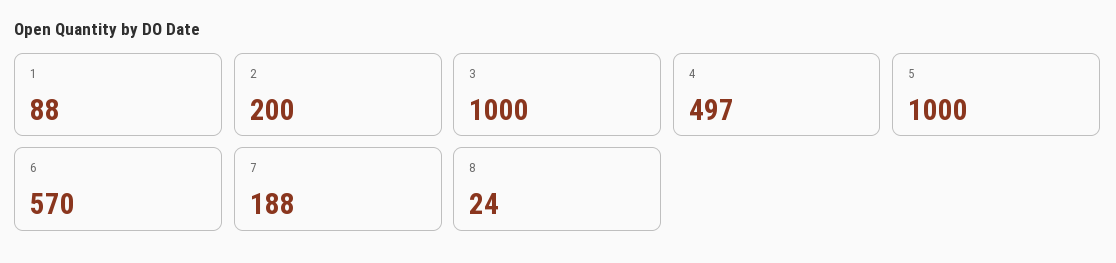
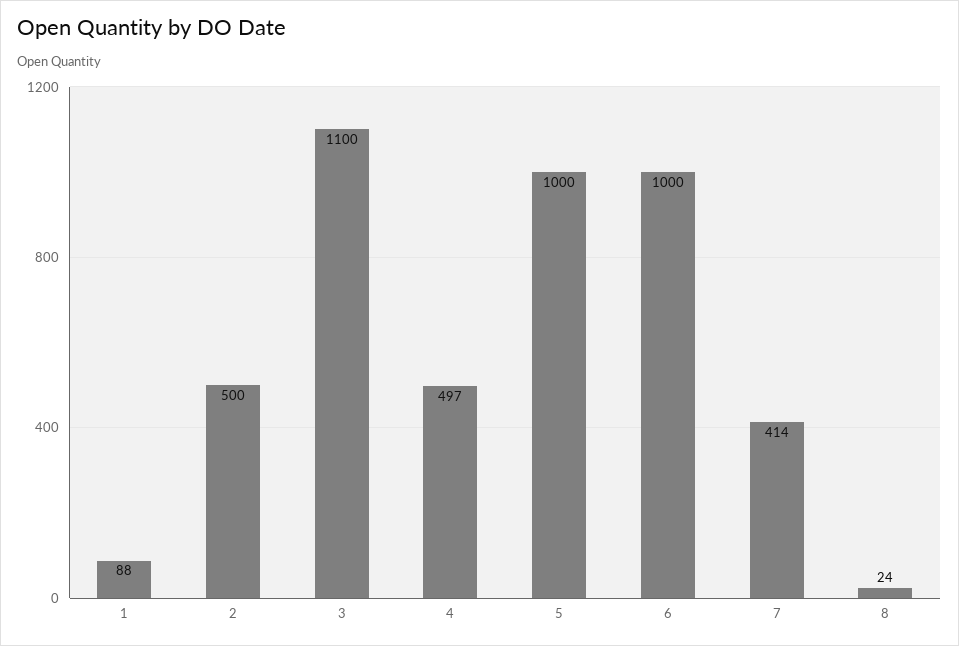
2: 200 -> 500
3: 1000 -> 1100
6: 570 -> 1000
7: 188 -> 414

